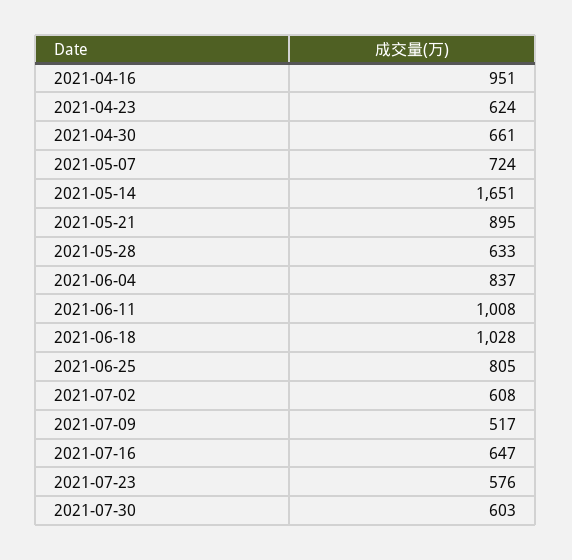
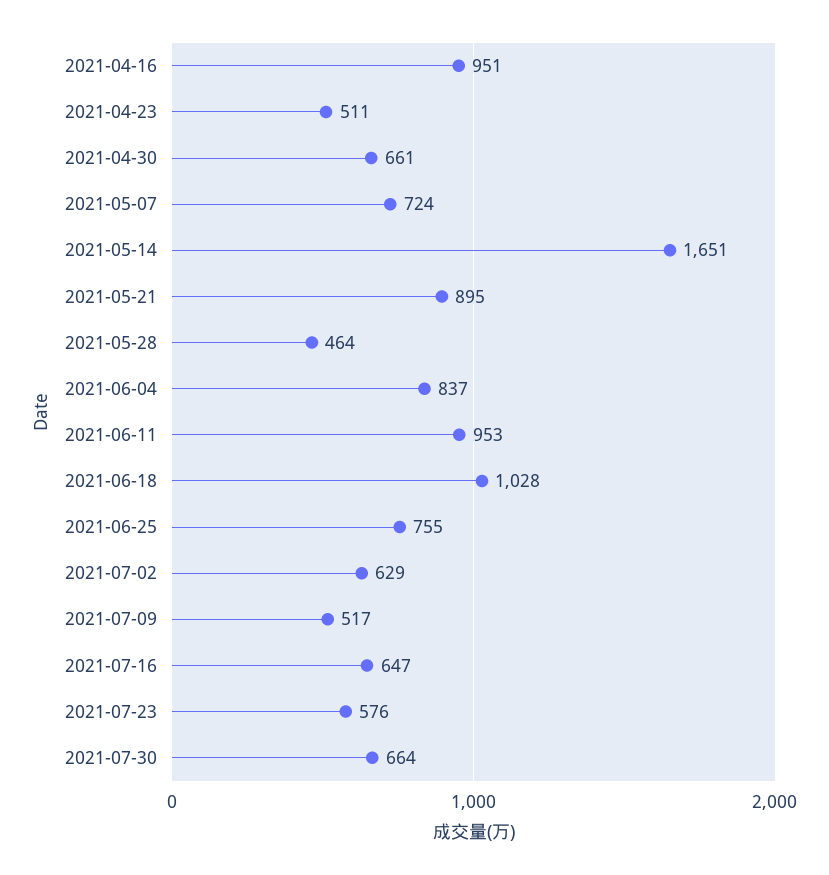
2021-04-23: 624 -> 511
2021-05-28: 633 -> 464
2021-06-11: 1008 -> 953
2021-06-25: 805 -> 755
2021-07-02: 608 -> 629
2021-07-30: 603 -> 664

